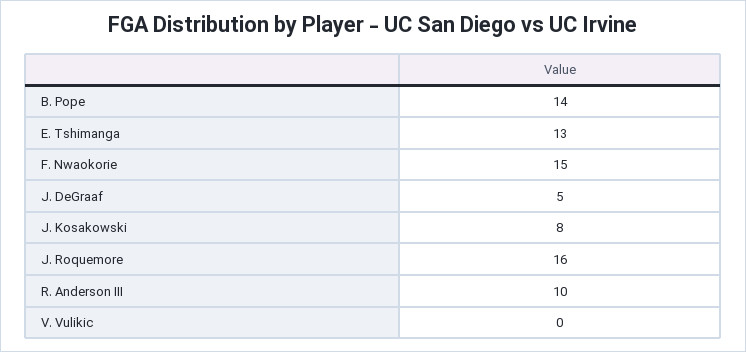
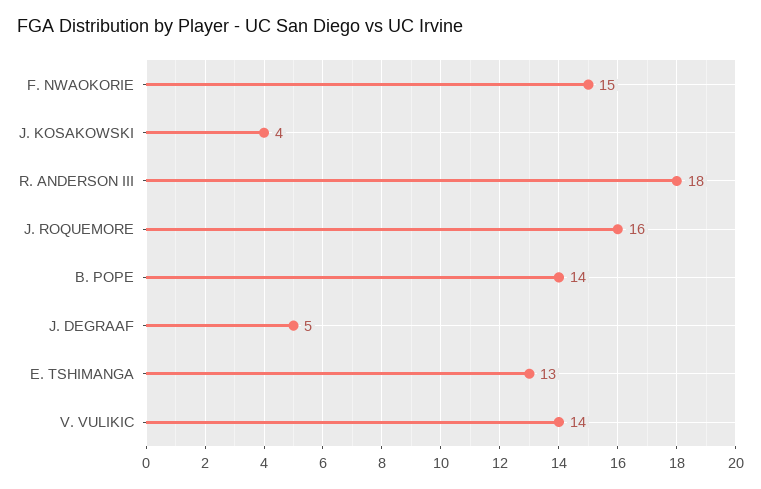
J. Kosakowski: 8 -> 4
R. Anderson III: 10 -> 18
V. Vulikic: 0 -> 14

